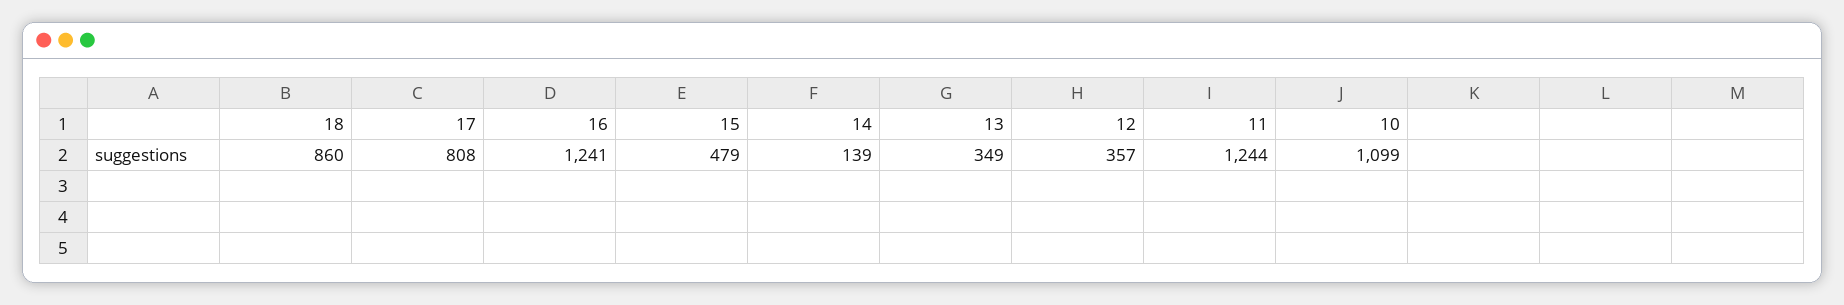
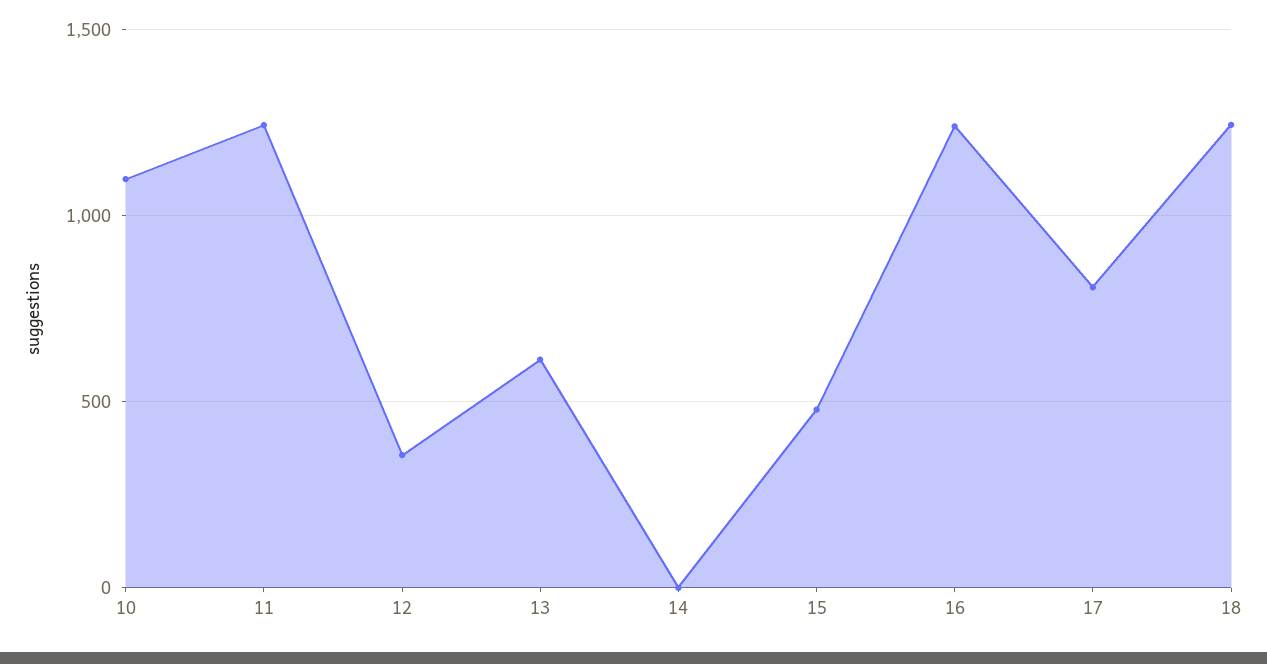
18: 860 -> 1250
14: 139 -> 0
13: 349 -> 600

